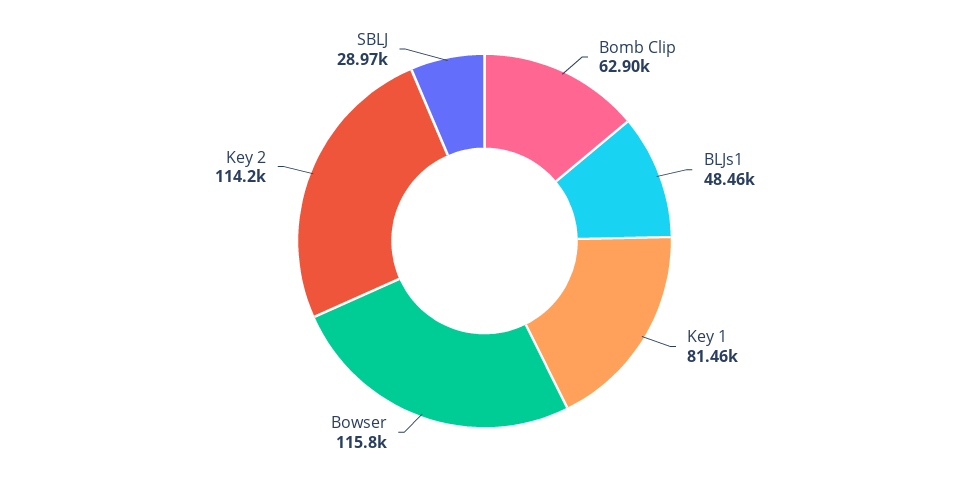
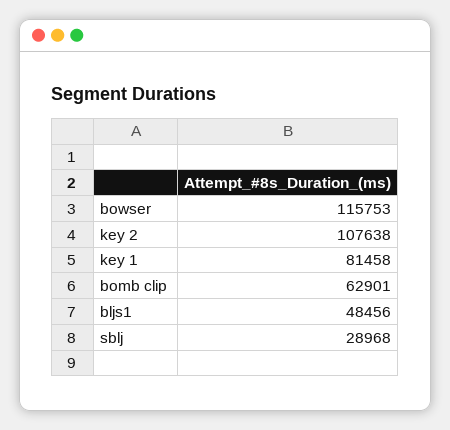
Key 2: 114200 -> 107638

